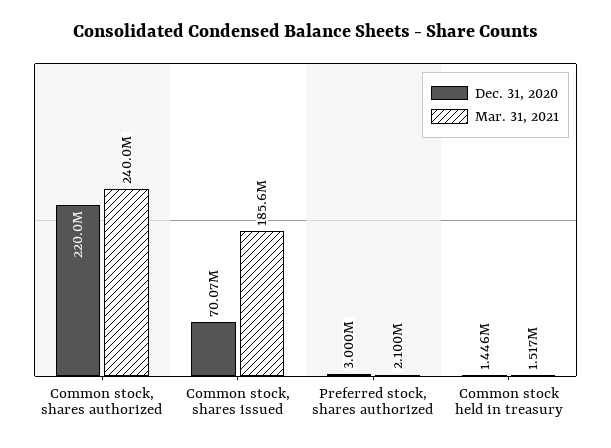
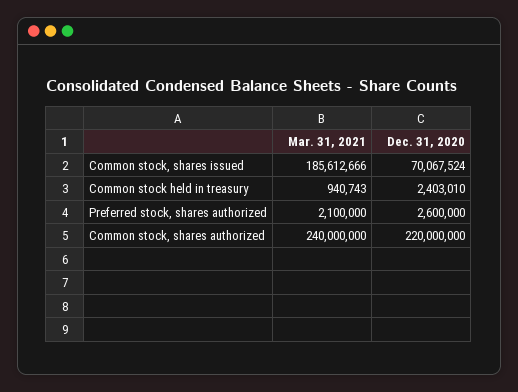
Dec. 31, 2020, Preferred stock, shares authorized: 3000000 -> 2600000
Dec. 31, 2020, Common stock held in treasury: 1446000 -> 2403010
Mar. 31, 2021, Common stock held in treasury: 1517000 -> 940743

